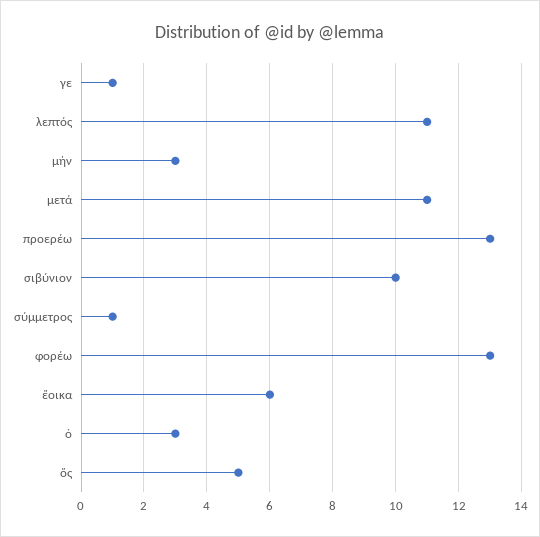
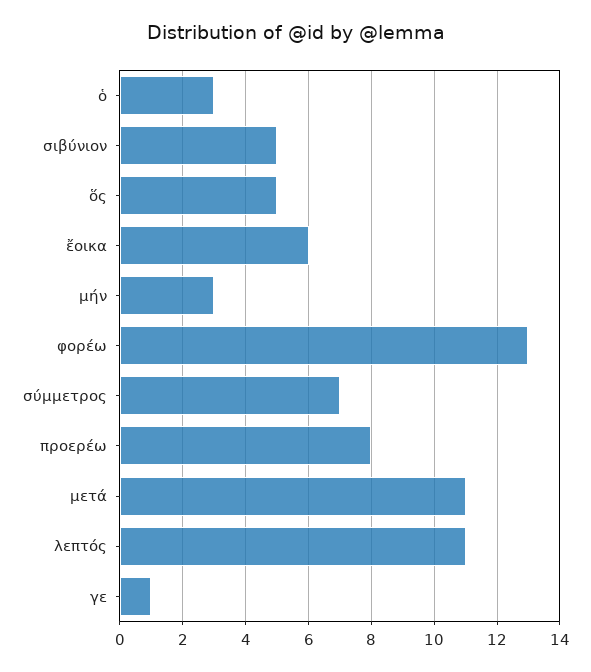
προερέω: 13 -> 8
σιβύνιον: 10 -> 5
σύμμετρος: 1 -> 7

